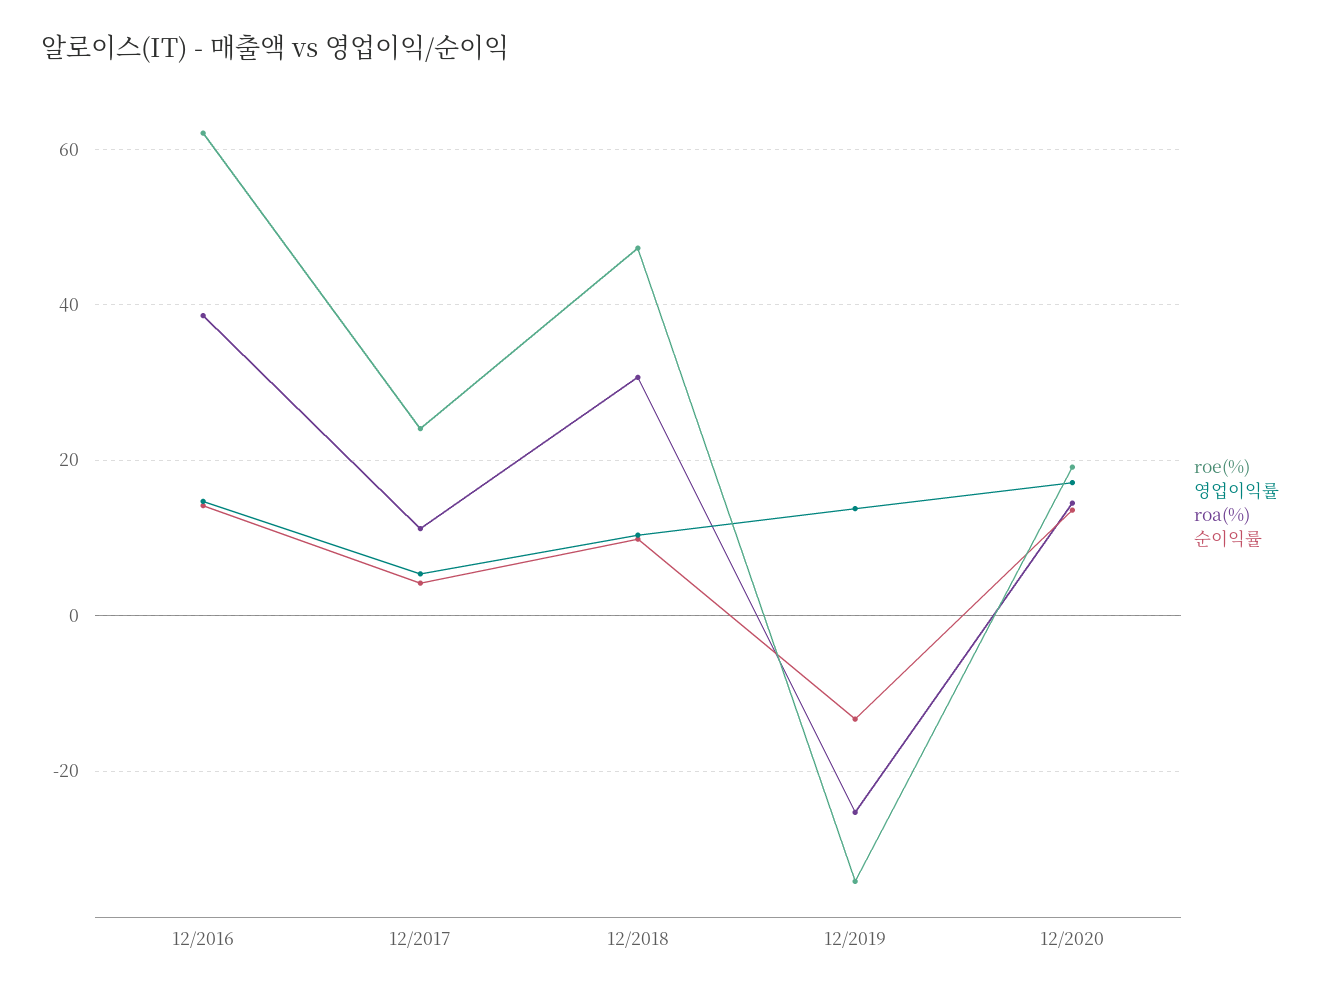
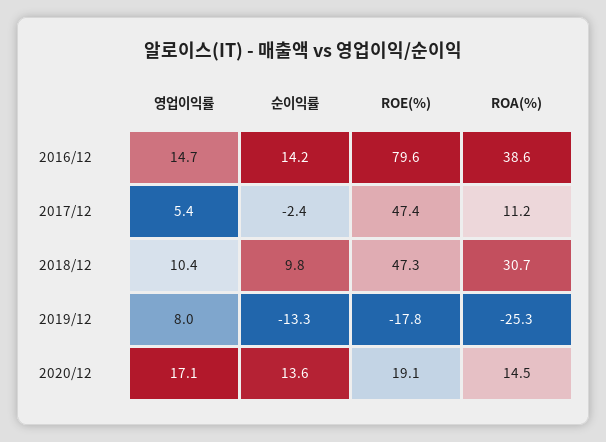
roe(%), 12/2016: 62 -> 79.6
roe(%), 12/2017: 24 -> 47.4
순이익률, 12/2017: 4 -> -2.4
roe(%), 12/2019: -34 -> -17.8
영업이익률, 12/2019: 14 -> 8

